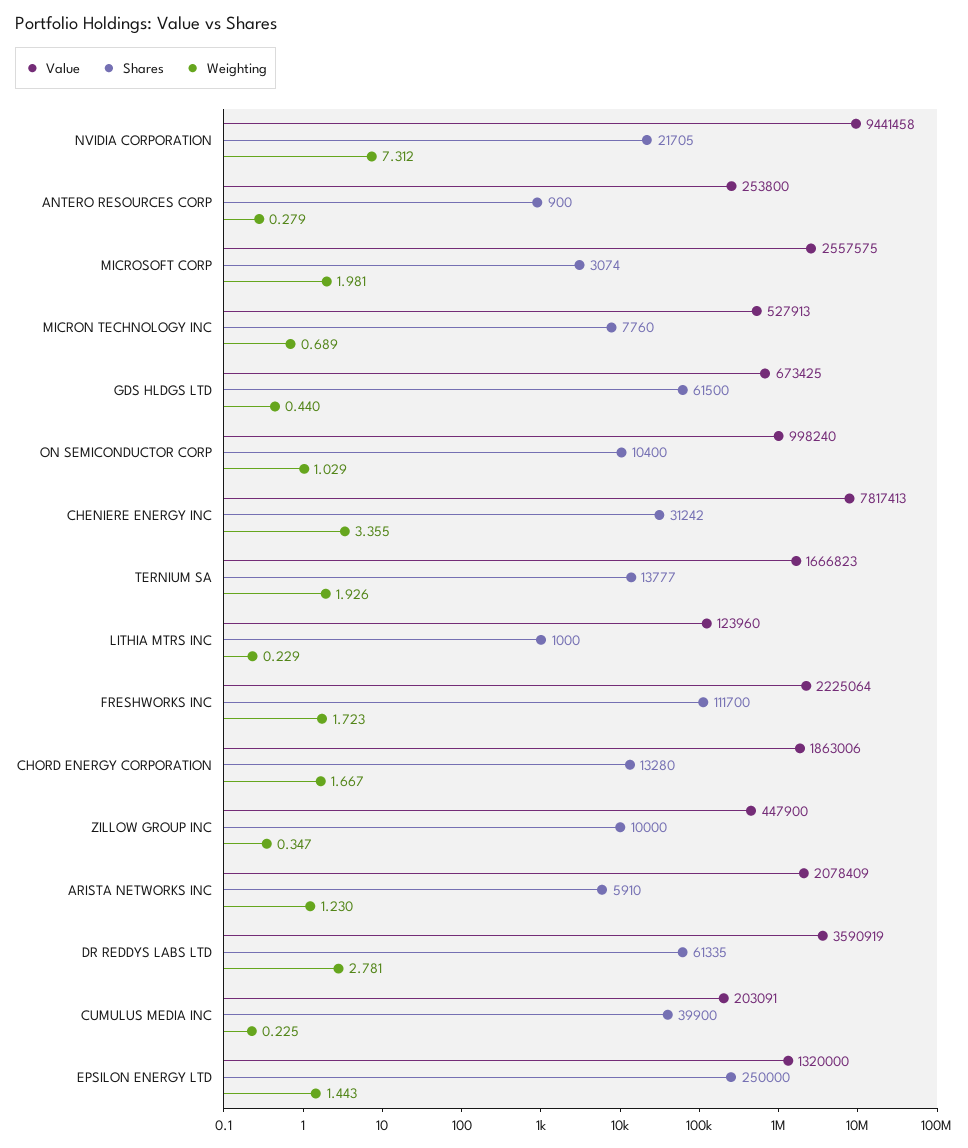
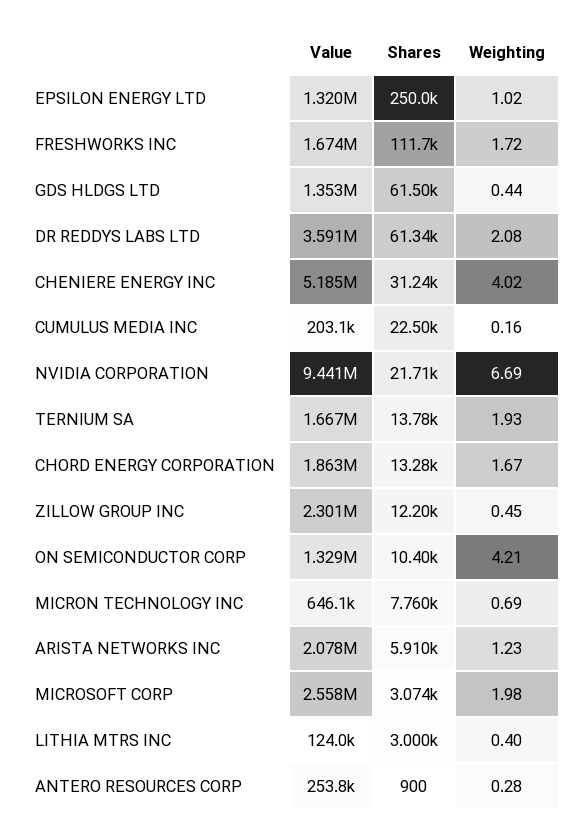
Weighting, NVIDIA CORPORATION: 7.312 -> 6.69
Value, MICRON TECHNOLOGY INC: 527913 -> 646100
Value, GDS HLDGS LTD: 673425 -> 1353000
Value, ON SEMICONDUCTOR CORP: 998240 -> 1329000
Weighting, ON SEMICONDUCTOR CORP: 1.029 -> 4.21
Value, CHENIERE ENERGY INC: 7817413 -> 5185000
Weighting, CHENIERE ENERGY INC: 3.355 -> 4.02
Shares, LITHIA MTRS INC: 1000 -> 3000
Weighting, LITHIA MTRS INC: 0.229 -> 0.4
Value, FRESHWORKS INC: 2225064 -> 1674000
Value, ZILLOW GROUP INC: 447900 -> 2301000
Shares, ZILLOW GROUP INC: 10000 -> 12200
Weighting, ZILLOW GROUP INC: 0.347 -> 0.45
Weighting, DR REDDYS LABS LTD: 2.781 -> 2.08
Shares, CUMULUS MEDIA INC: 39900 -> 22500
Weighting, CUMULUS MEDIA INC: 0.225 -> 0.16
Weighting, EPSILON ENERGY LTD: 1.443 -> 1.02

